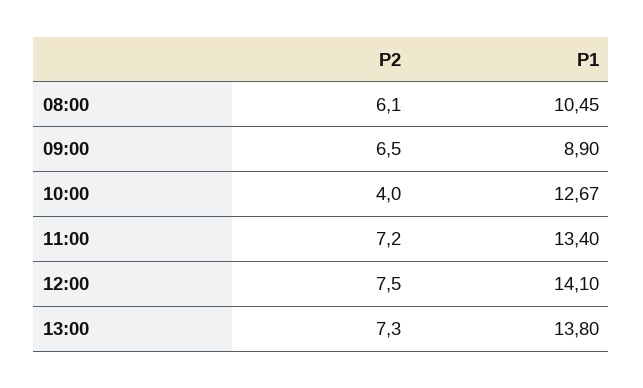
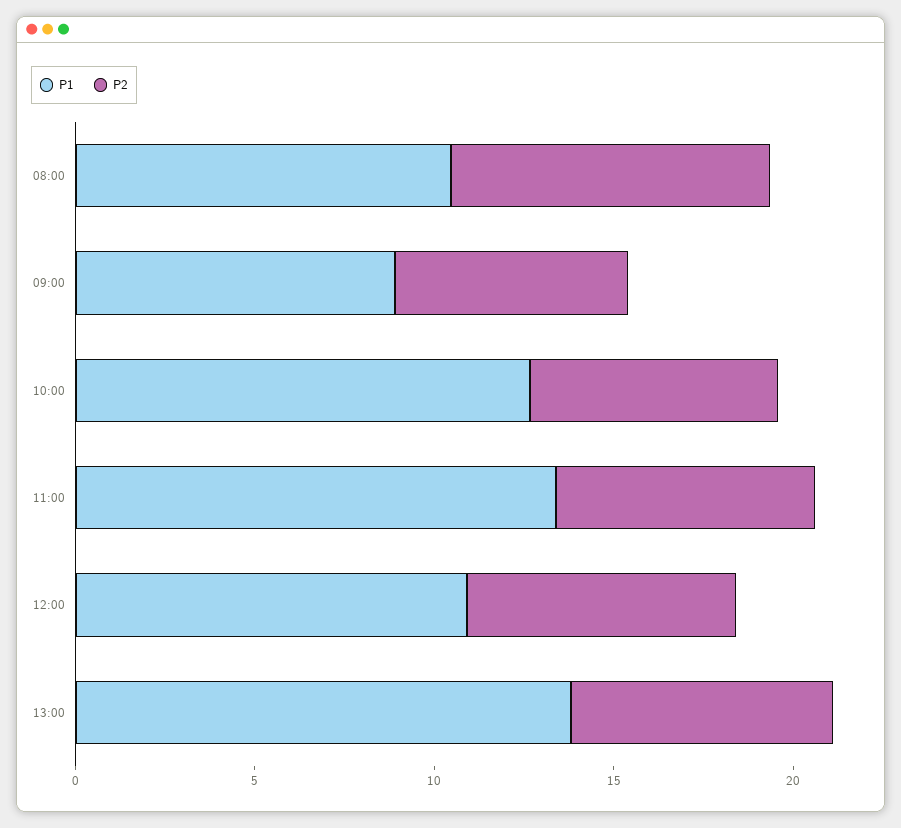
P2, 08:00: 6.1 -> 9
P2, 10:00: 4 -> 7
P1, 12:00: 14.1 -> 11

